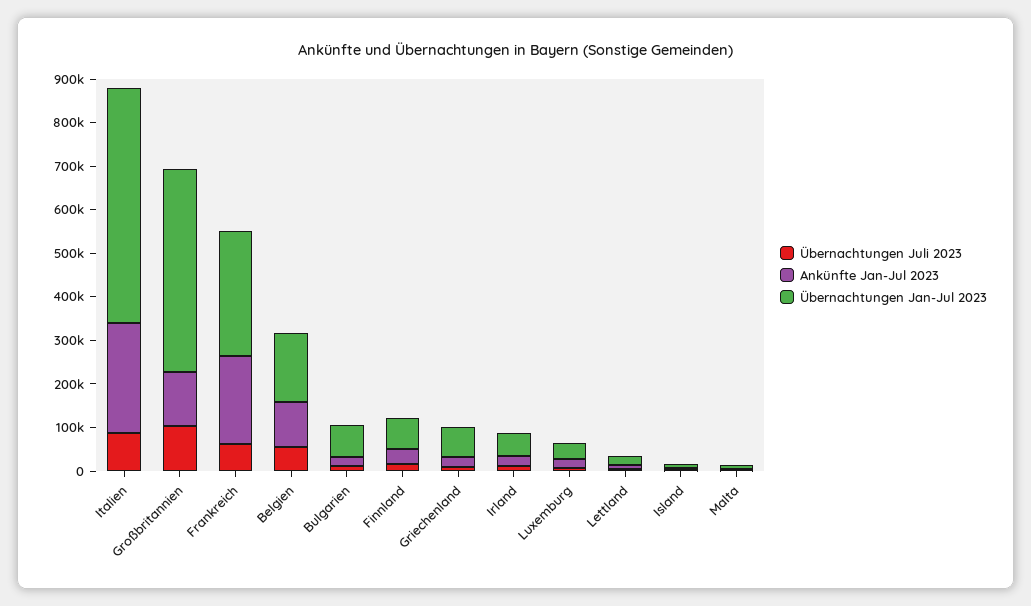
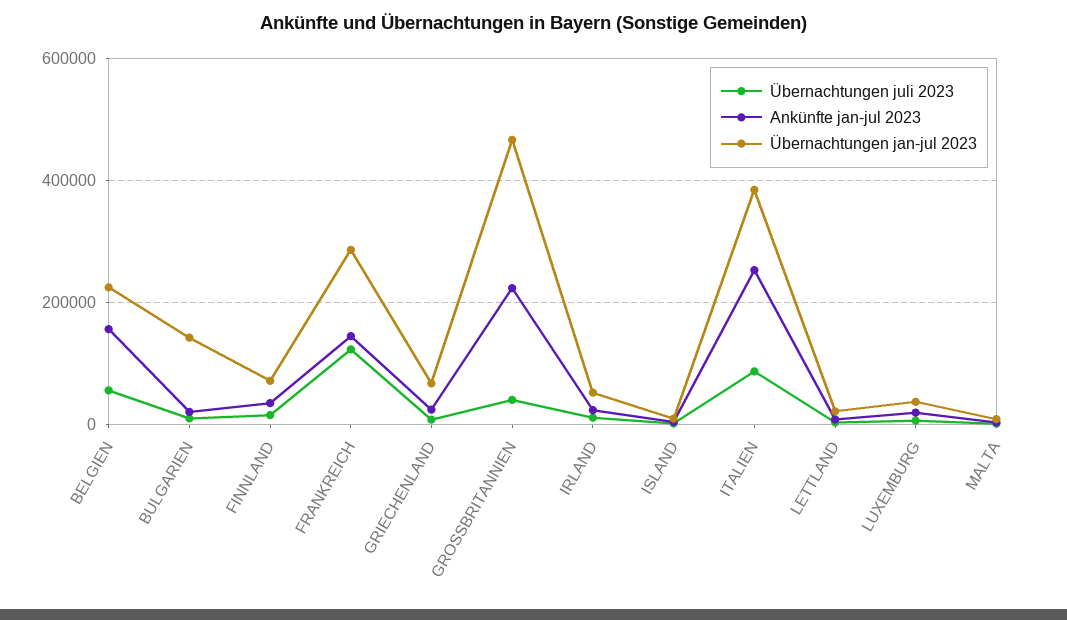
Übernachtungen Jan-Jul 2023, Italien: 540000 -> 380000
Übernachtungen Juli 2023, Großbritannien: 100000 -> 40000
Ankünfte Jan-Jul 2023, Großbritannien: 120000 -> 220000
Übernachtungen Juli 2023, Frankreich: 60000 -> 120000
Ankünfte Jan-Jul 2023, Frankreich: 200000 -> 140000
Ankünfte Jan-Jul 2023, Belgien: 100000 -> 160000
Übernachtungen Jan-Jul 2023, Belgien: 160000 -> 220000
Übernachtungen Jan-Jul 2023, Bulgarien: 80000 -> 140000

